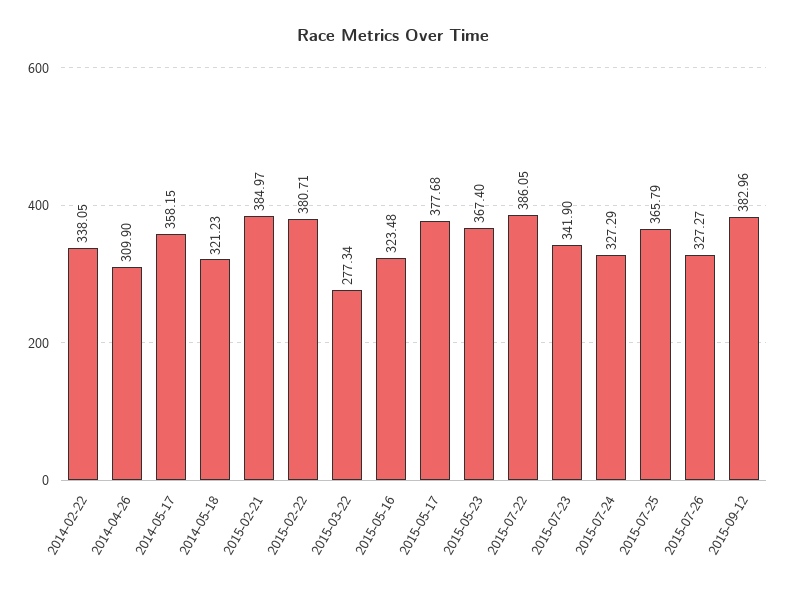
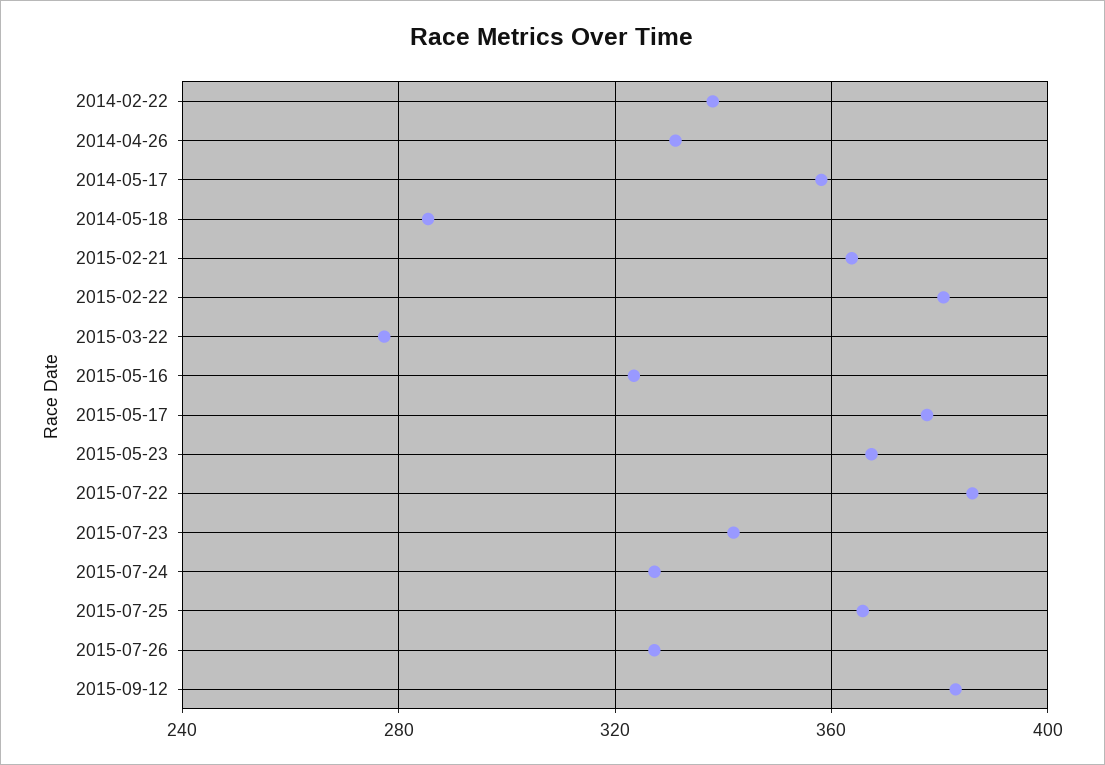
2014-04-26: 309.9 -> 330
2014-05-18: 321.23 -> 285
2015-02-21: 384.97 -> 365

